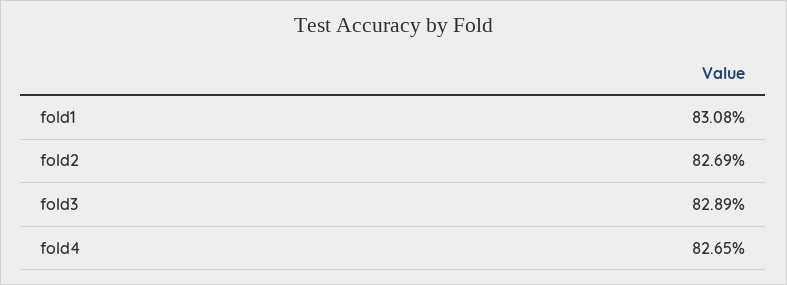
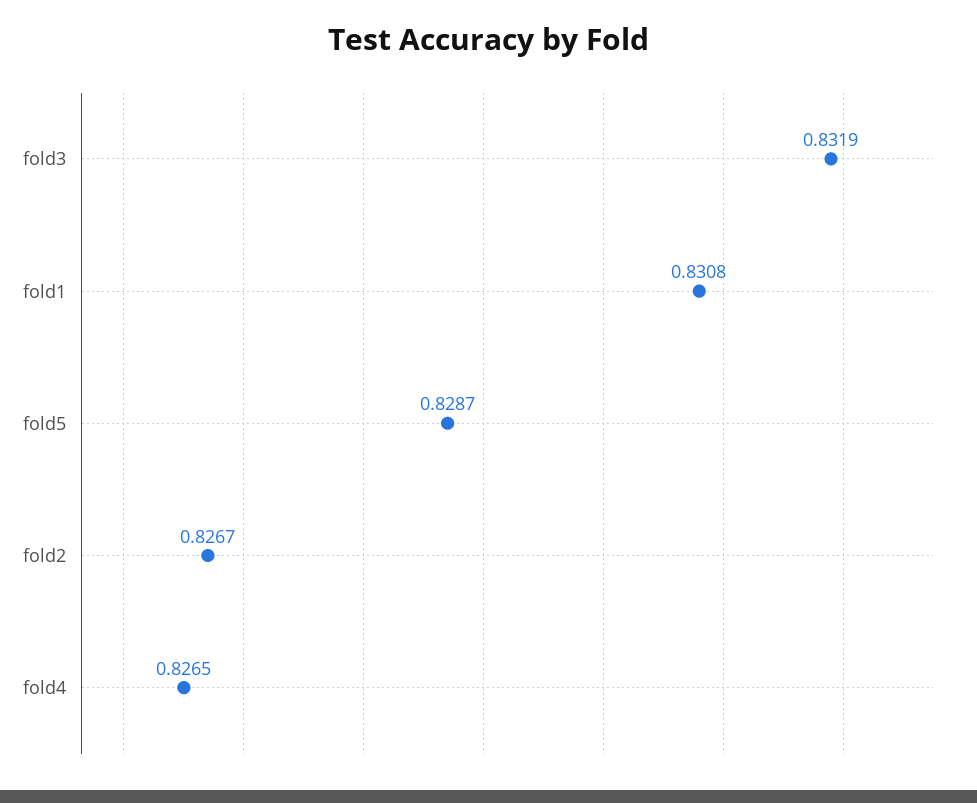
fold2: 0.8269 -> 0.8267
fold3: 0.8289 -> 0.8319
fold5: none -> 0.8287

